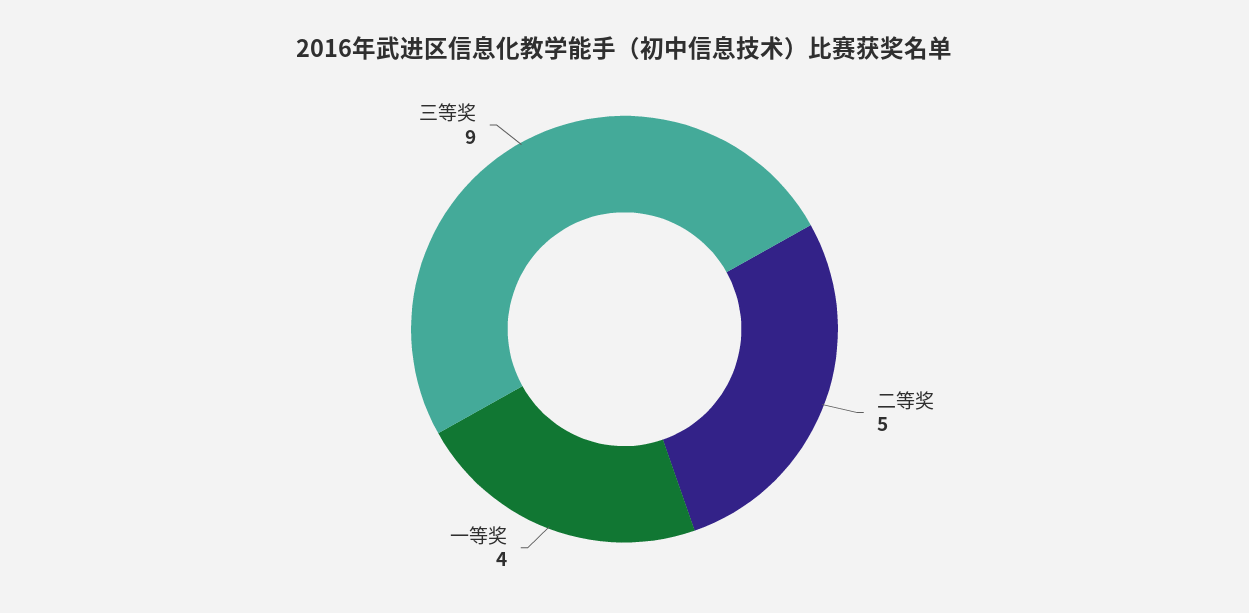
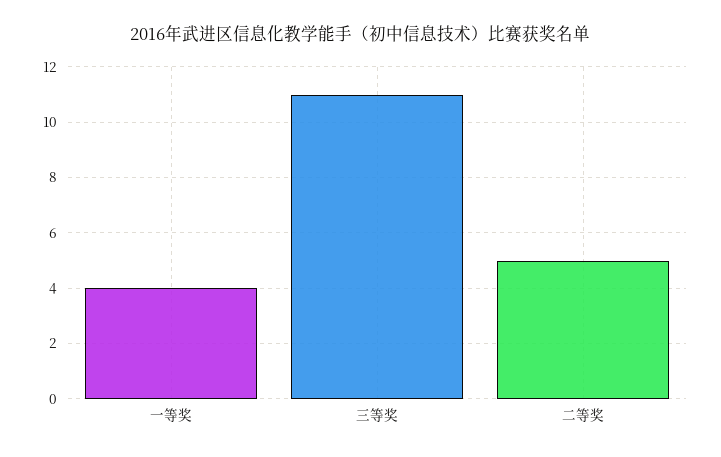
三等奖: 9 -> 11

